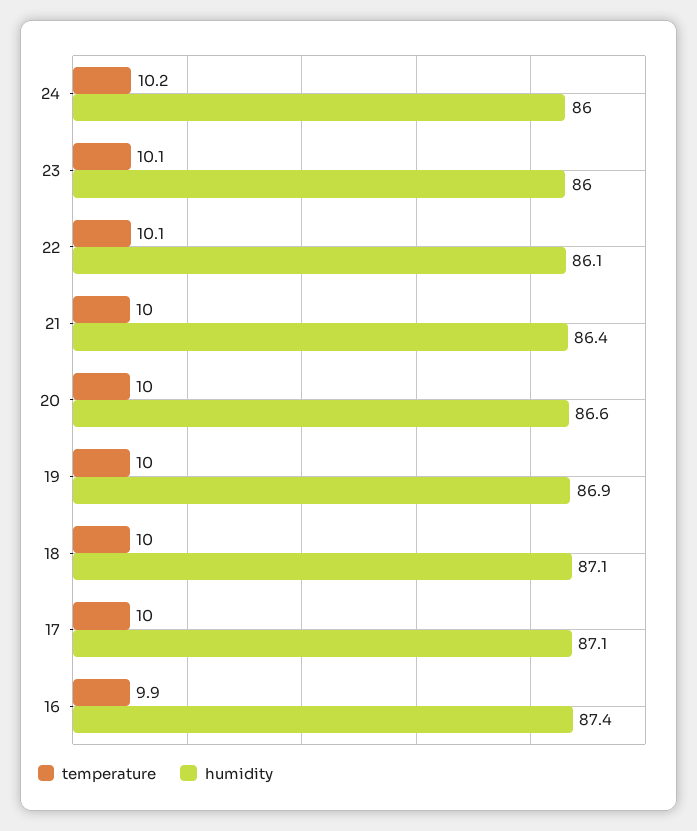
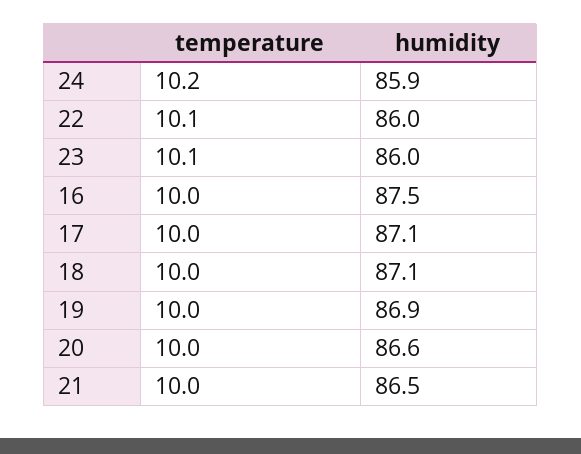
humidity, 24: 86 -> 85.9
humidity, 22: 86.1 -> 86
humidity, 21: 86.4 -> 86.5
temperature, 16: 9.9 -> 10
humidity, 16: 87.4 -> 87.5

